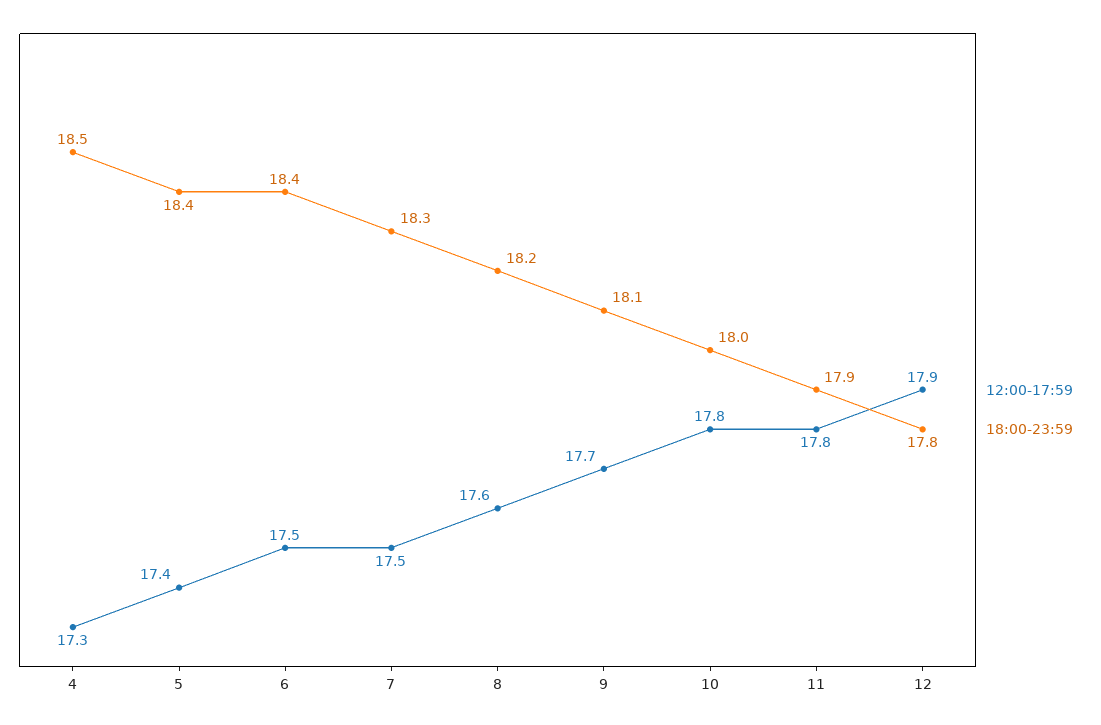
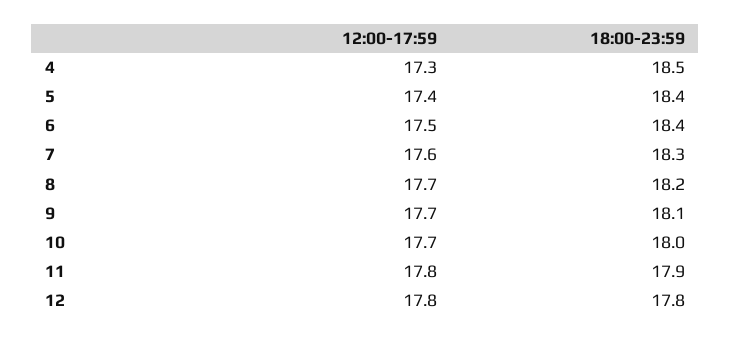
12:00-17:59, 7: 17.5 -> 17.6
12:00-17:59, 8: 17.6 -> 17.7
12:00-17:59, 10: 17.8 -> 17.7
12:00-17:59, 12: 17.9 -> 17.8

